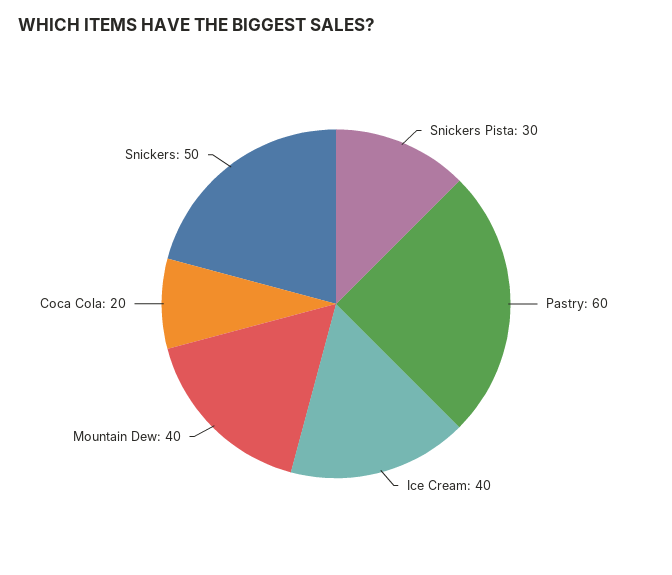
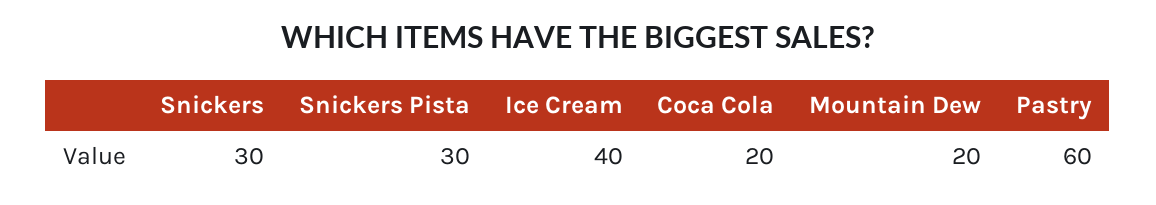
Mountain Dew: 40 -> 20
Snickers: 50 -> 30

